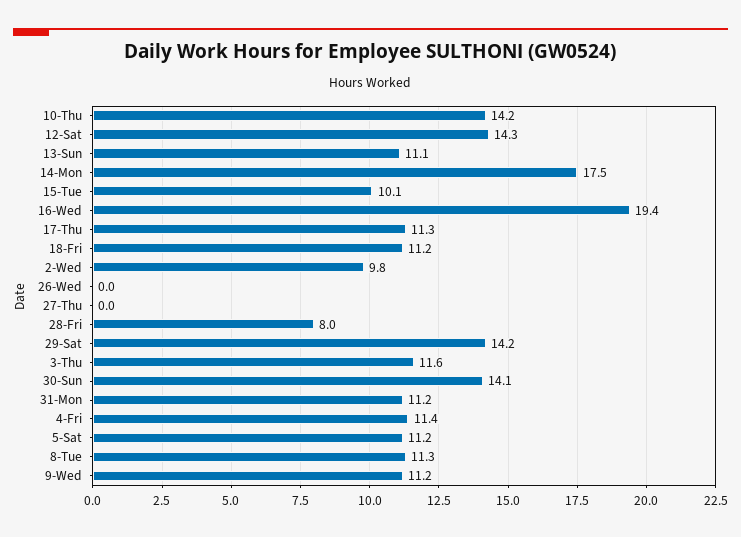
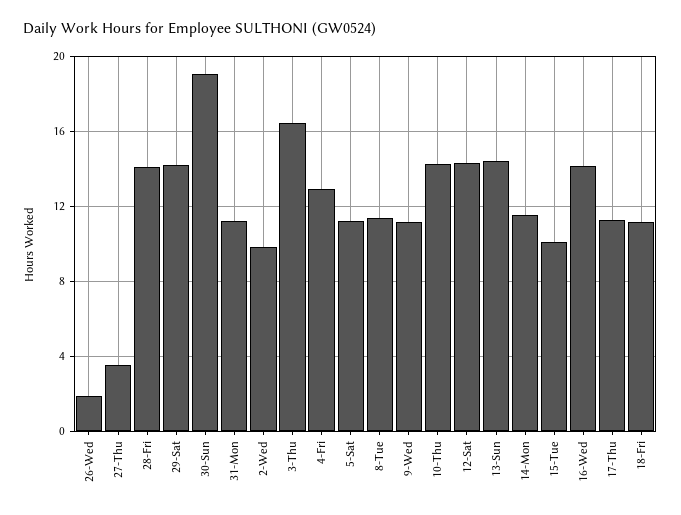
13-Sun: 11.1 -> 14.5
14-Mon: 17.5 -> 11.5
16-Wed: 19.4 -> 14
26-Wed: 0 -> 2
27-Thu: 0 -> 3.5
28-Fri: 8 -> 14
3-Thu: 11.6 -> 16.5
30-Sun: 14.1 -> 19
4-Fri: 11.4 -> 13

